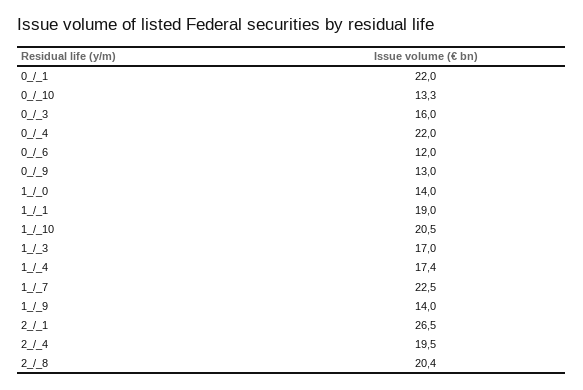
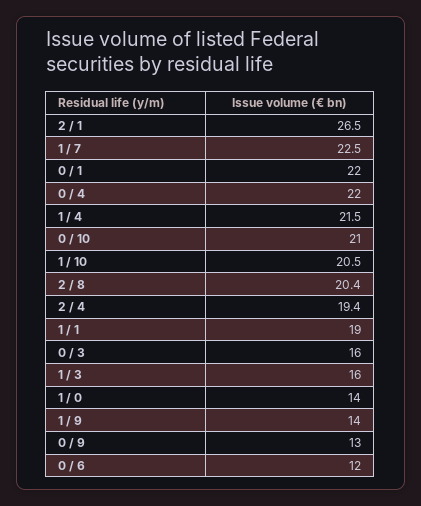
0_/_10: 13.3 -> 21
1_/_3: 17 -> 16
1_/_4: 17.4 -> 21.5
2_/_4: 19.5 -> 19.4

